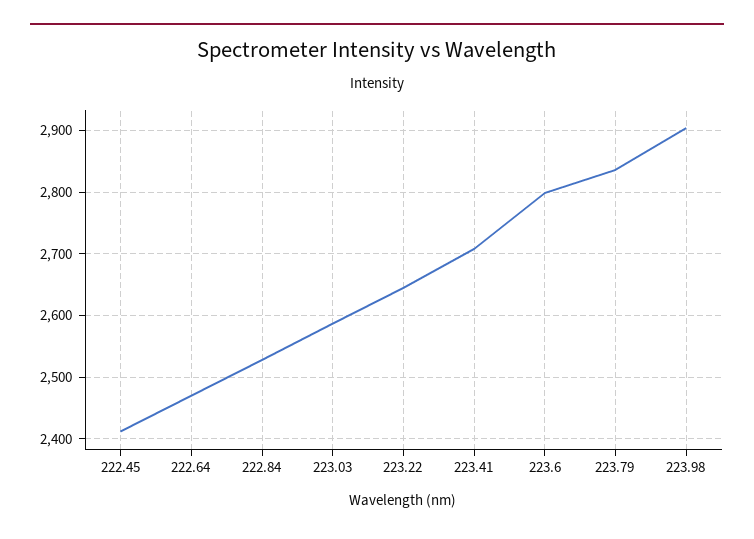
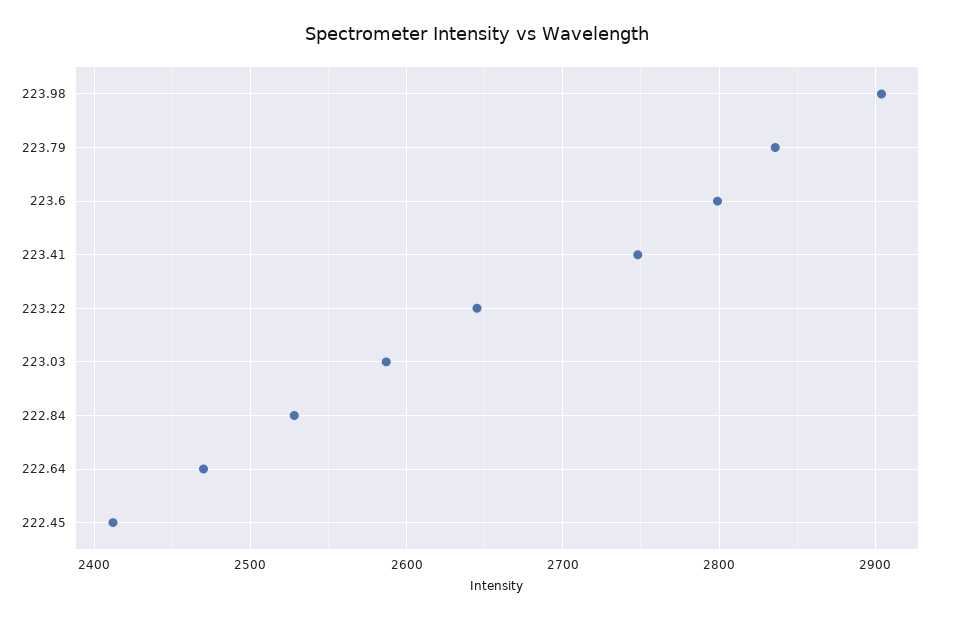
223.41: 2710 -> 2750

